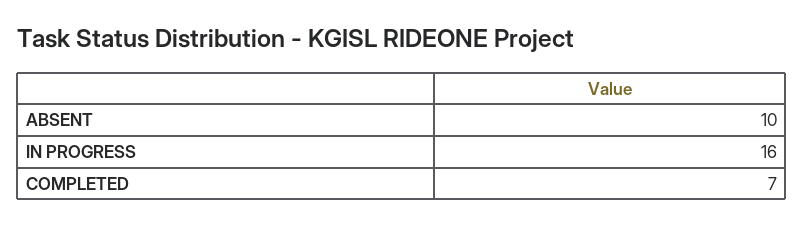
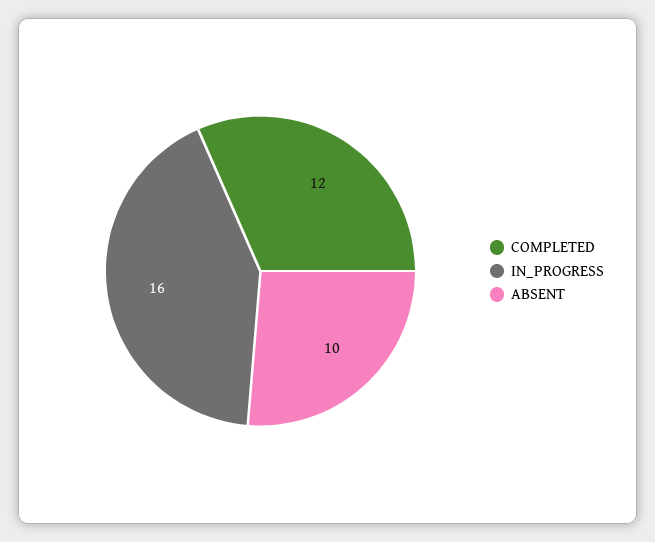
COMPLETED: 7 -> 12

